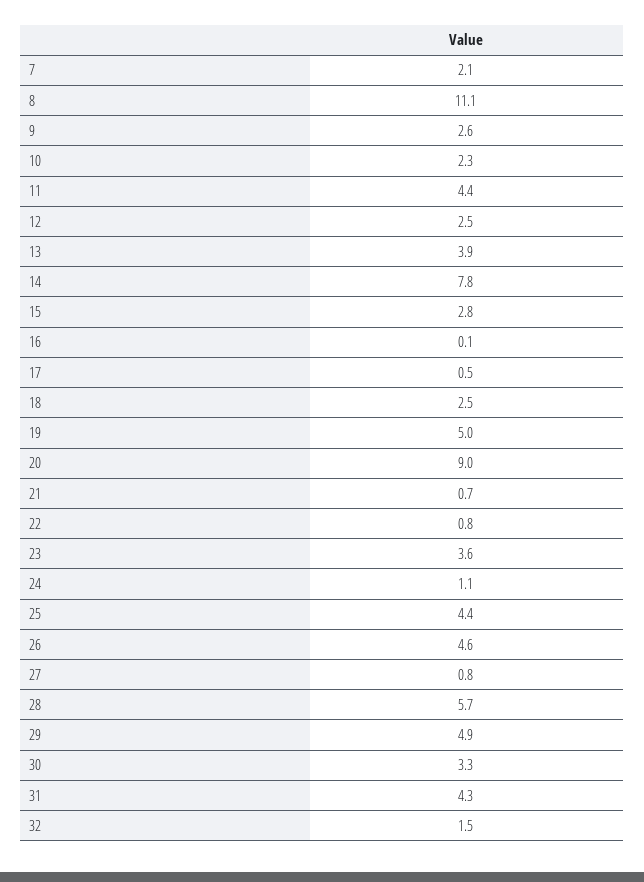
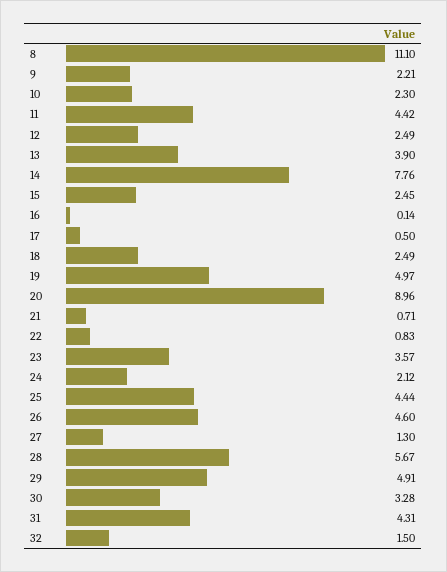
7: 2.1 -> none
9: 2.6 -> 2.21
15: 2.8 -> 2.45
24: 1.1 -> 2.12
27: 0.8 -> 1.3

